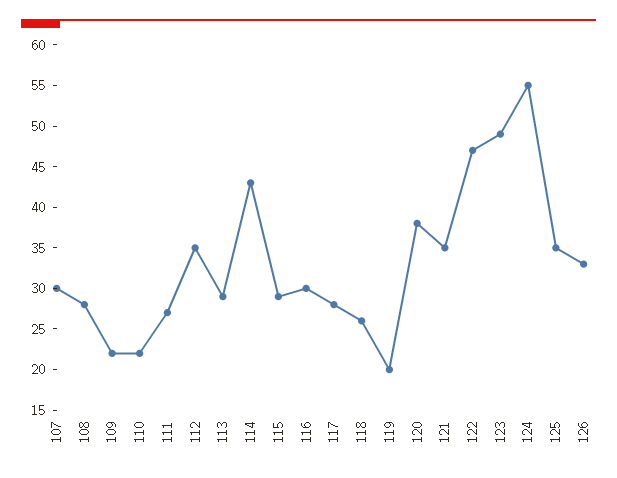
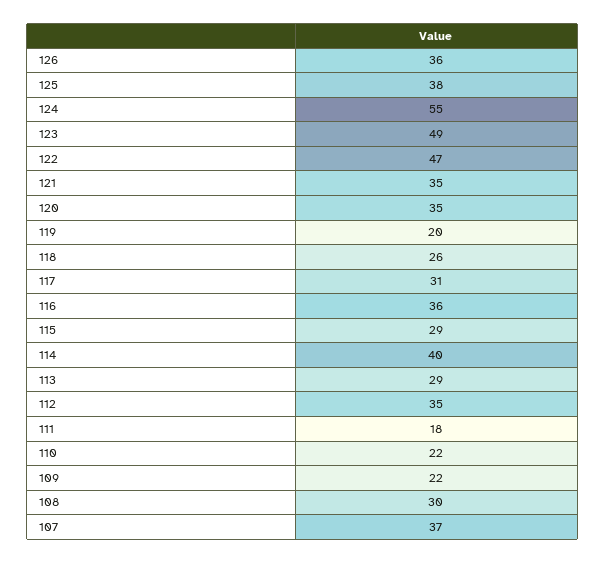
107: 30 -> 37
108: 28 -> 30
111: 27 -> 18
114: 43 -> 40
116: 30 -> 36
117: 28 -> 31
120: 38 -> 35
125: 35 -> 38
126: 33 -> 36

